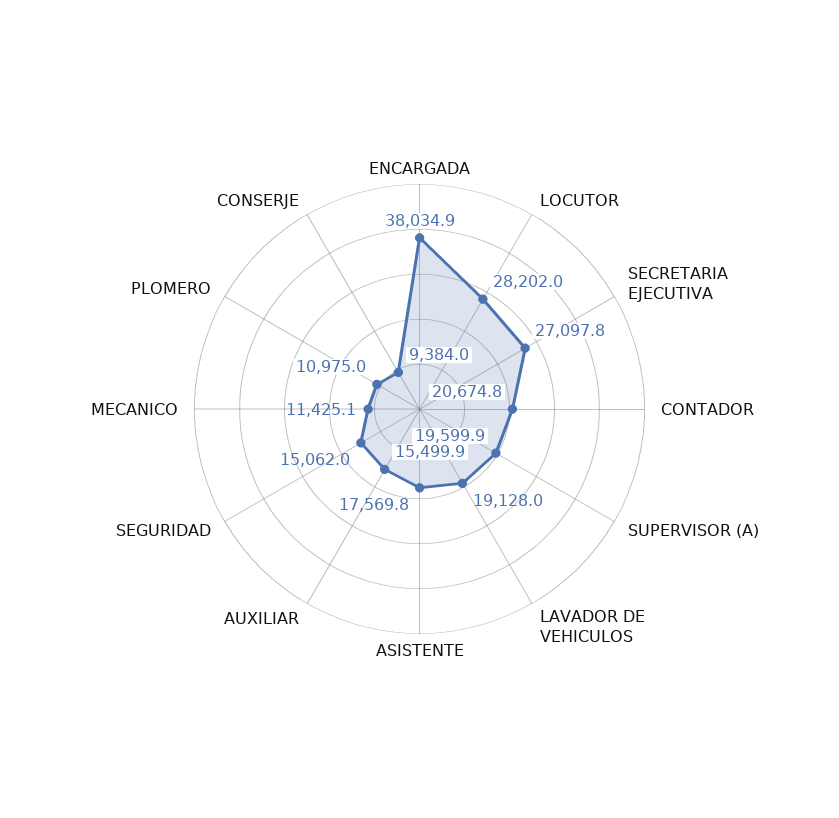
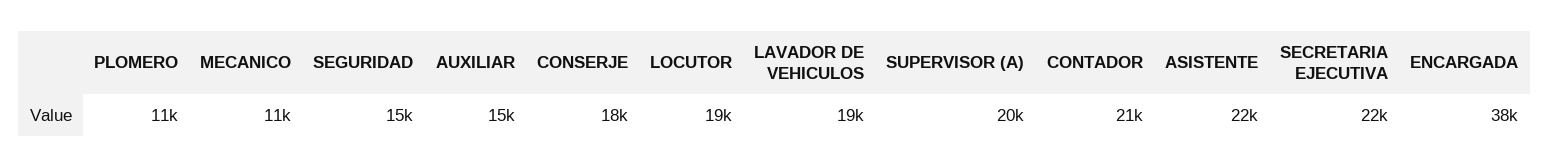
LOCUTOR: 28202 -> 19000
SECRETARIA EJECUTIVA: 27097.8 -> 22000
ASISTENTE: 17569.8 -> 22000
CONSERJE: 9384 -> 18000

